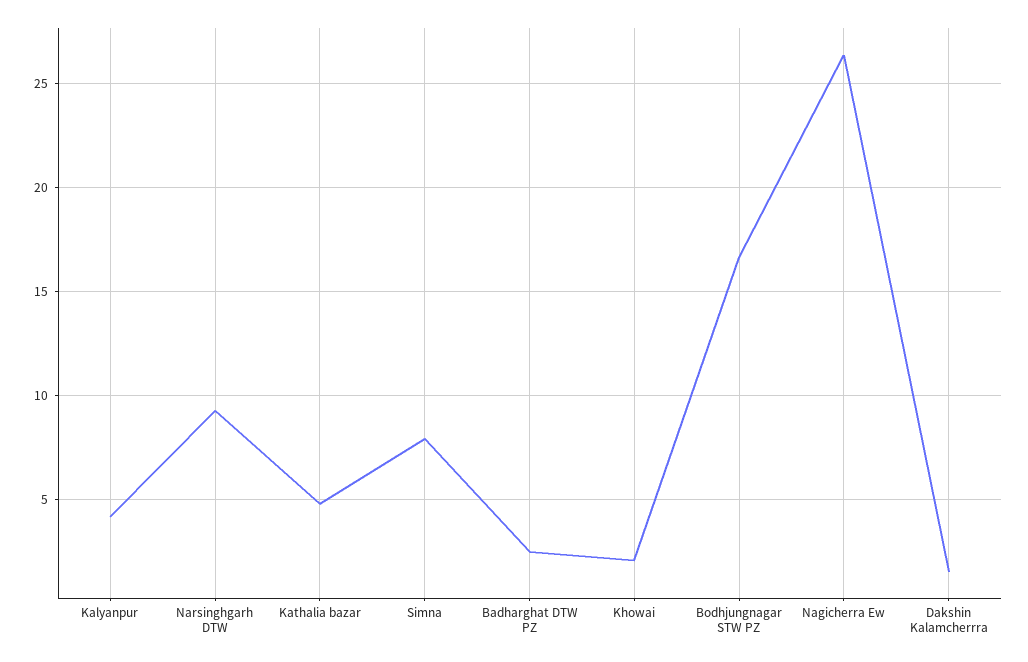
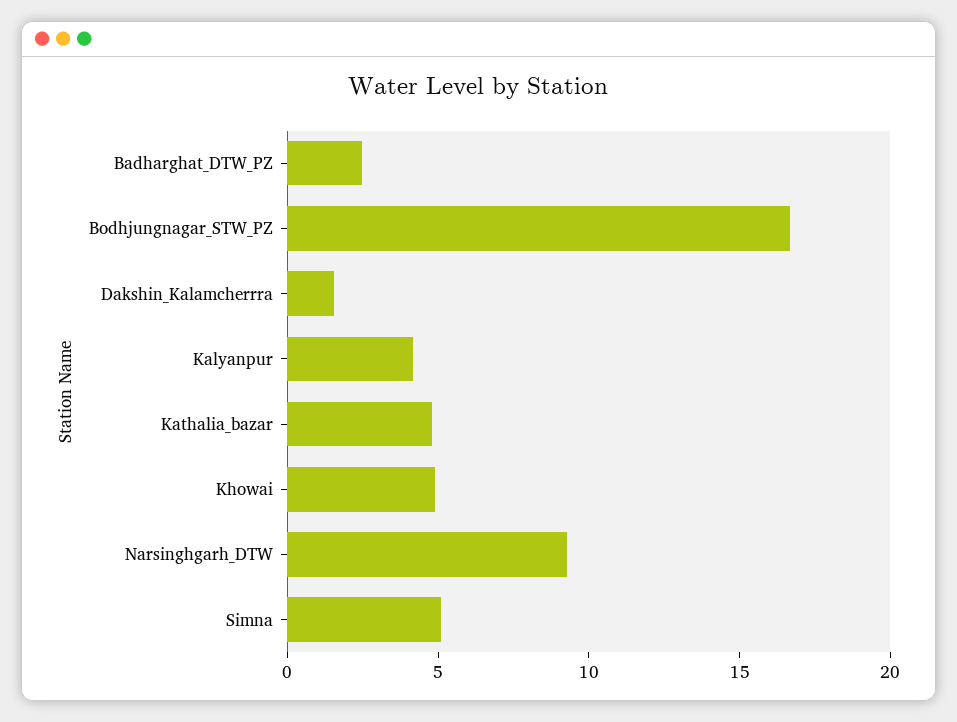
Simna: 8 -> 5
Khowai: 2 -> 5
Nagicherra Ew: 26.5 -> none

